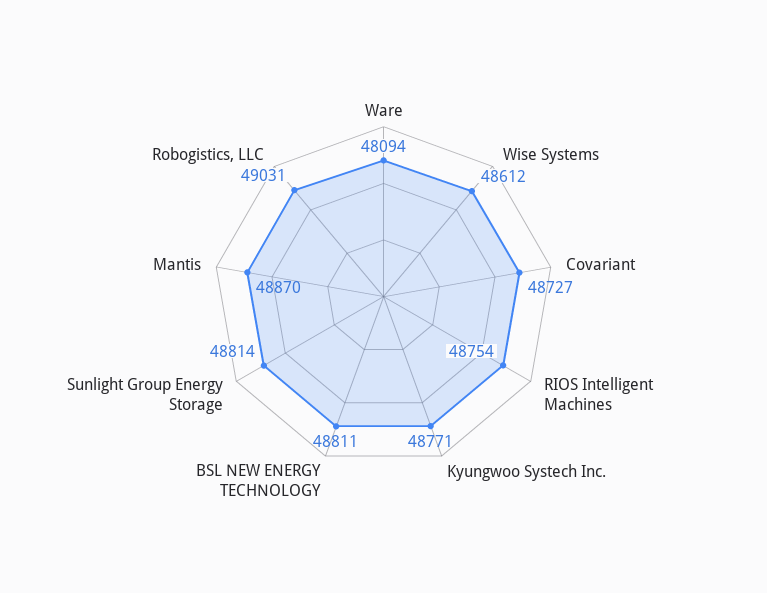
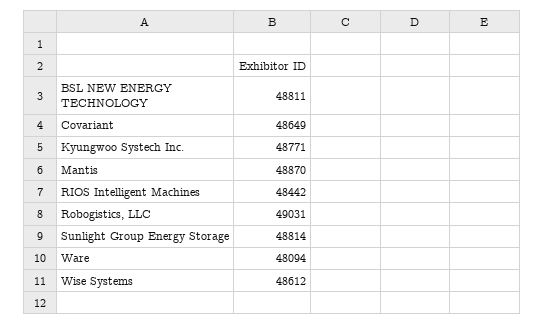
Covariant: 48727 -> 48649
RIOS Intelligent Machines: 48754 -> 48442

